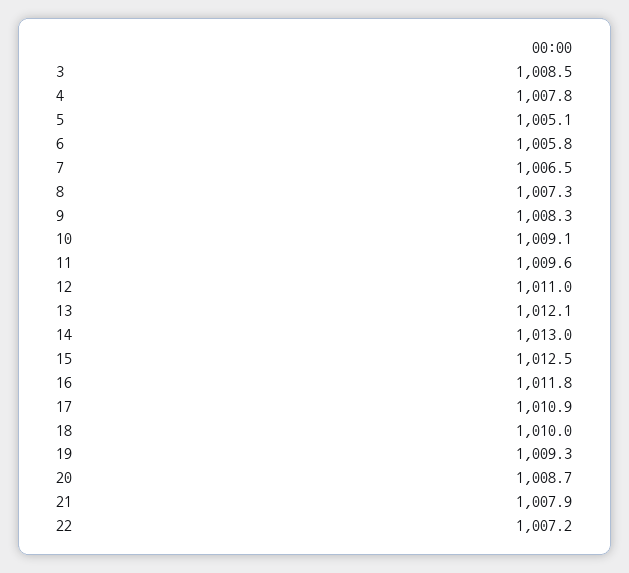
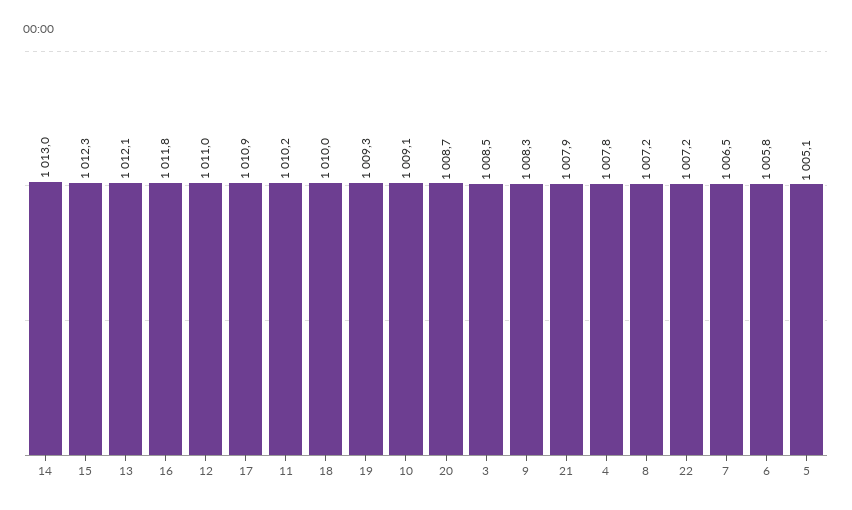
8: 1007.3 -> 1007.2
11: 1009.6 -> 1010.2
15: 1012.5 -> 1012.3

